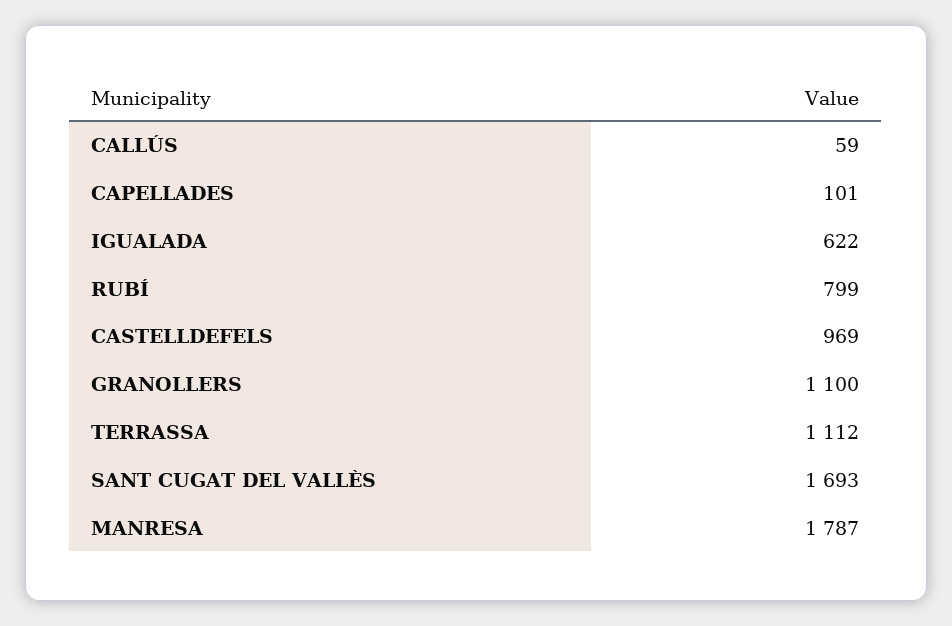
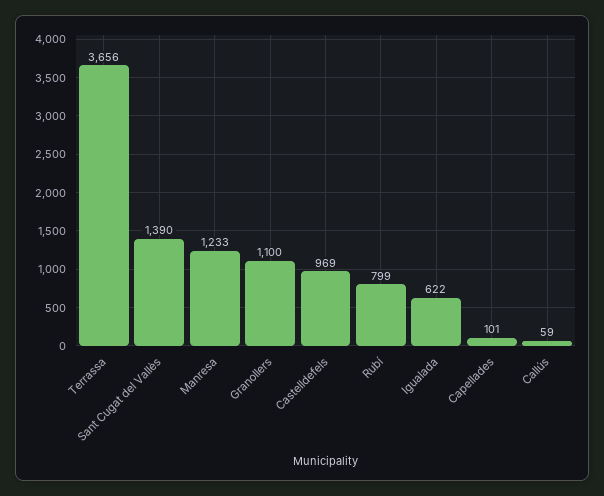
TERRASSA: 1112 -> 3656
SANT CUGAT DEL VALLÈS: 1693 -> 1390
MANRESA: 1787 -> 1233

